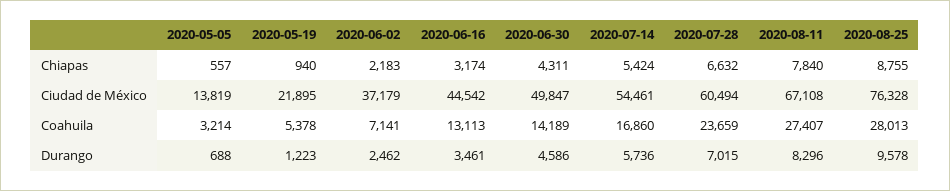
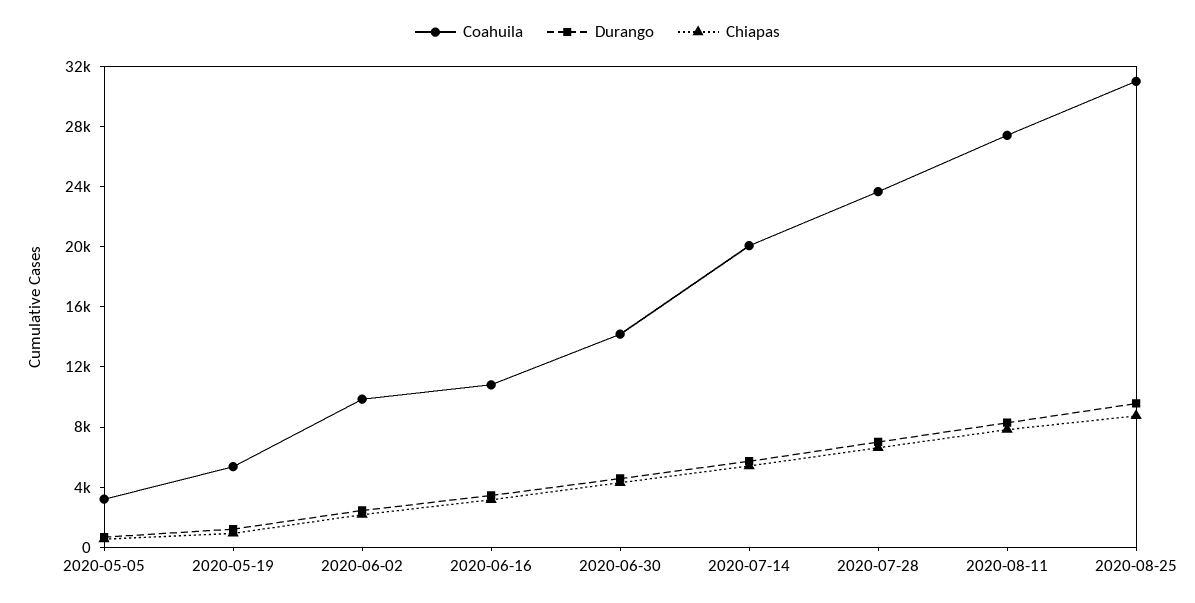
Ciudad de México, 2020-05-05: 13819 -> none
Ciudad de México, 2020-05-19: 21895 -> none
Ciudad de México, 2020-06-02: 37179 -> none
Ciudad de México, 2020-06-16: 44542 -> none
Ciudad de México, 2020-06-30: 49847 -> none
Ciudad de México, 2020-07-14: 54461 -> none
Ciudad de México, 2020-07-28: 60494 -> none
Ciudad de México, 2020-08-11: 67108 -> none
Ciudad de México, 2020-08-25: 76328 -> none
Coahuila, 2020-06-02: 7141 -> 10000
Coahuila, 2020-06-16: 13113 -> 11000
Coahuila, 2020-07-14: 16860 -> 20000
Coahuila, 2020-08-25: 28013 -> 31000

